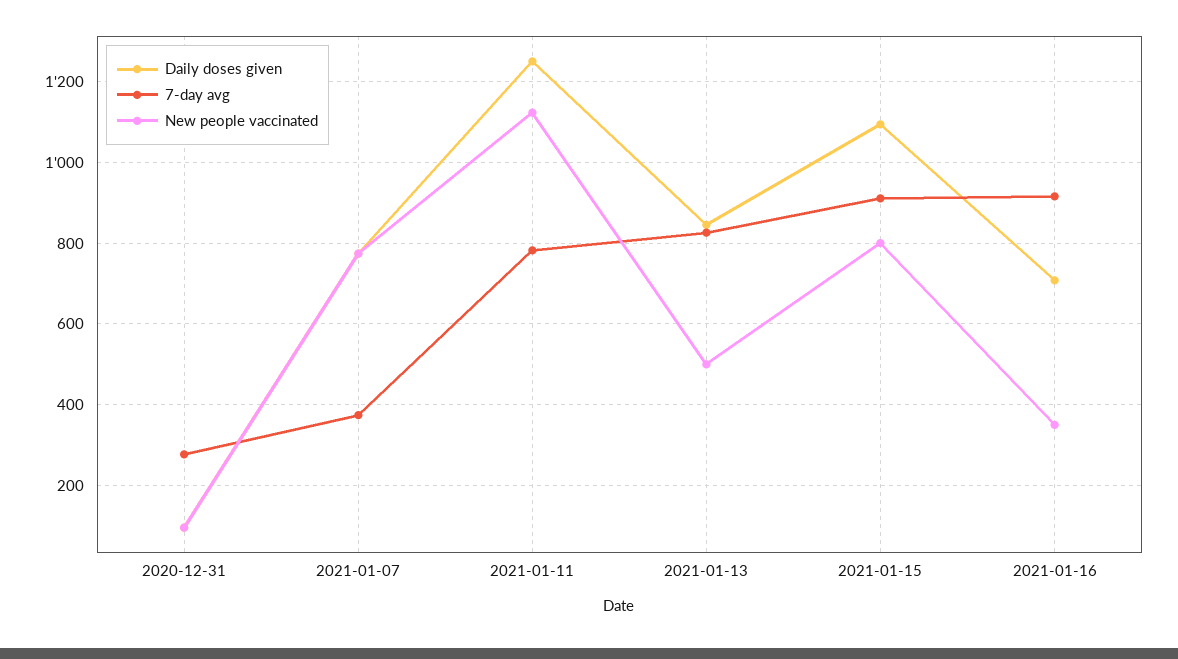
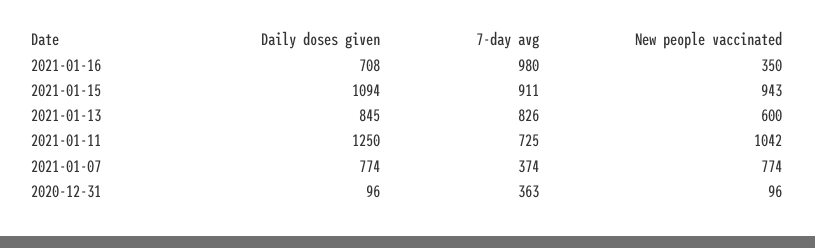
7-day avg, 2020-12-31: 280 -> 363
7-day avg, 2021-01-11: 780 -> 725
New people vaccinated, 2021-01-11: 1120 -> 1042
New people vaccinated, 2021-01-13: 500 -> 600
New people vaccinated, 2021-01-15: 800 -> 943
7-day avg, 2021-01-16: 920 -> 980

